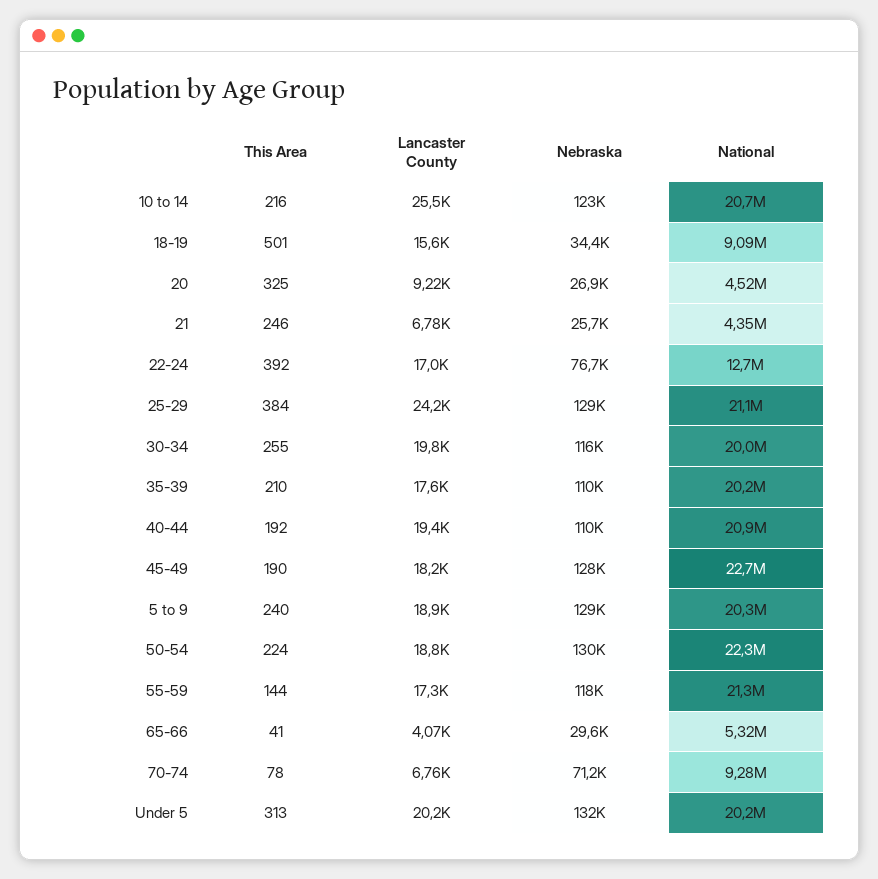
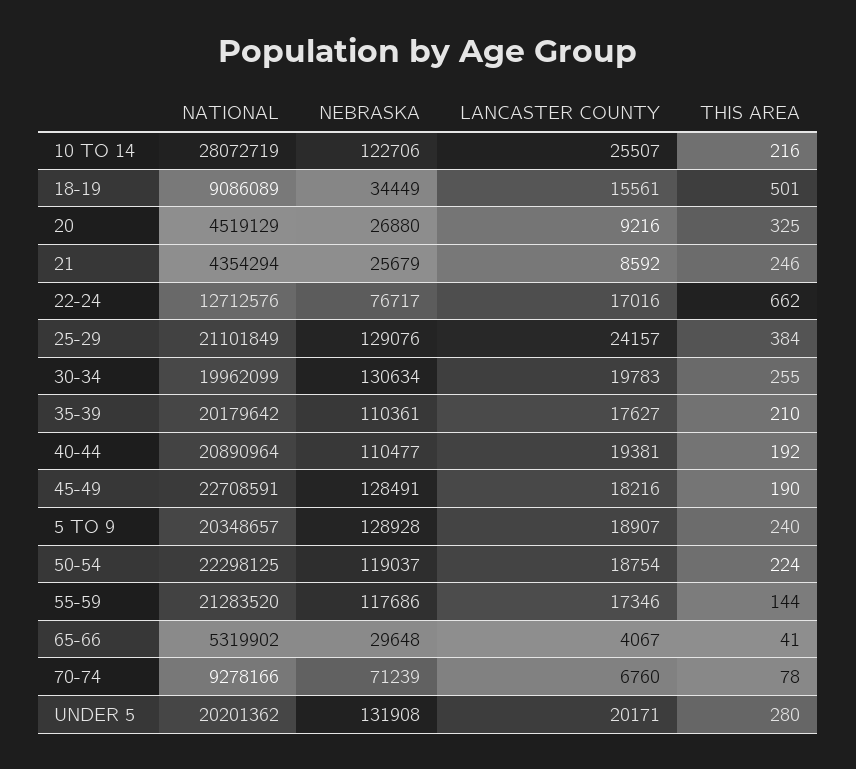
National, 10 to 14: 20700000 -> 28072719
Lancaster County, 21: 6780 -> 8592
This Area, 22-24: 392 -> 662
Nebraska, 30-34: 116000 -> 130634
Nebraska, 50-54: 130000 -> 119037
This Area, Under 5: 313 -> 280

